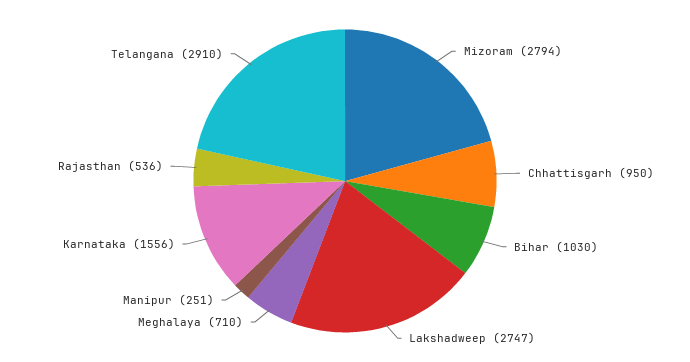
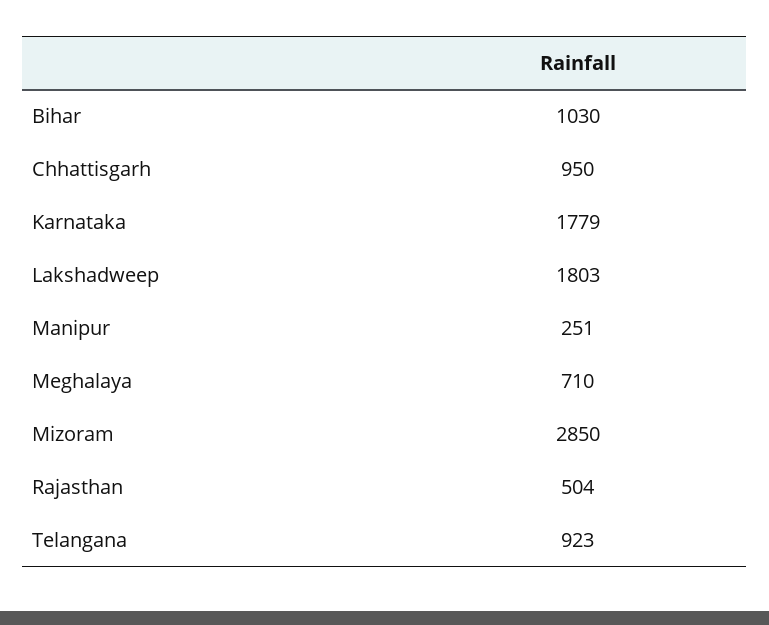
Mizoram: 2794 -> 2850
Lakshadweep: 2747 -> 1803
Karnataka: 1556 -> 1779
Rajasthan: 536 -> 504
Telangana: 2910 -> 923

